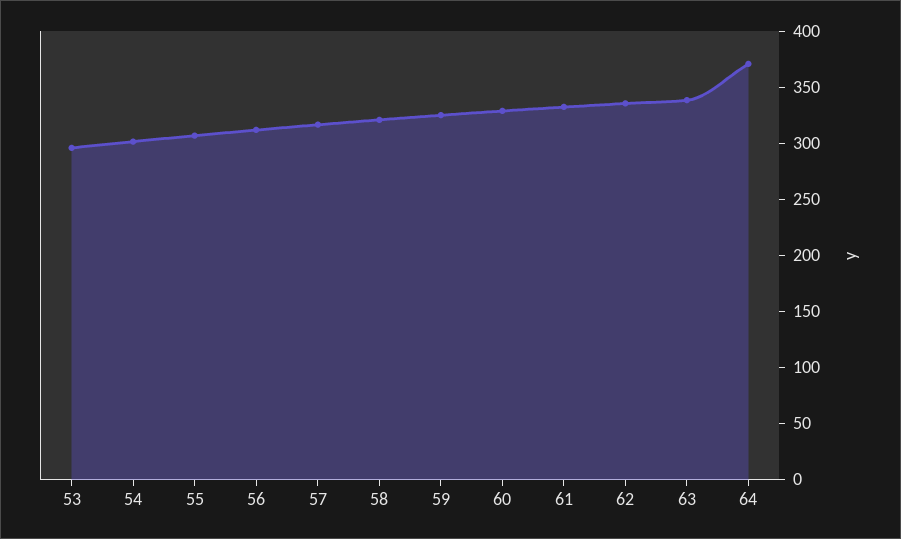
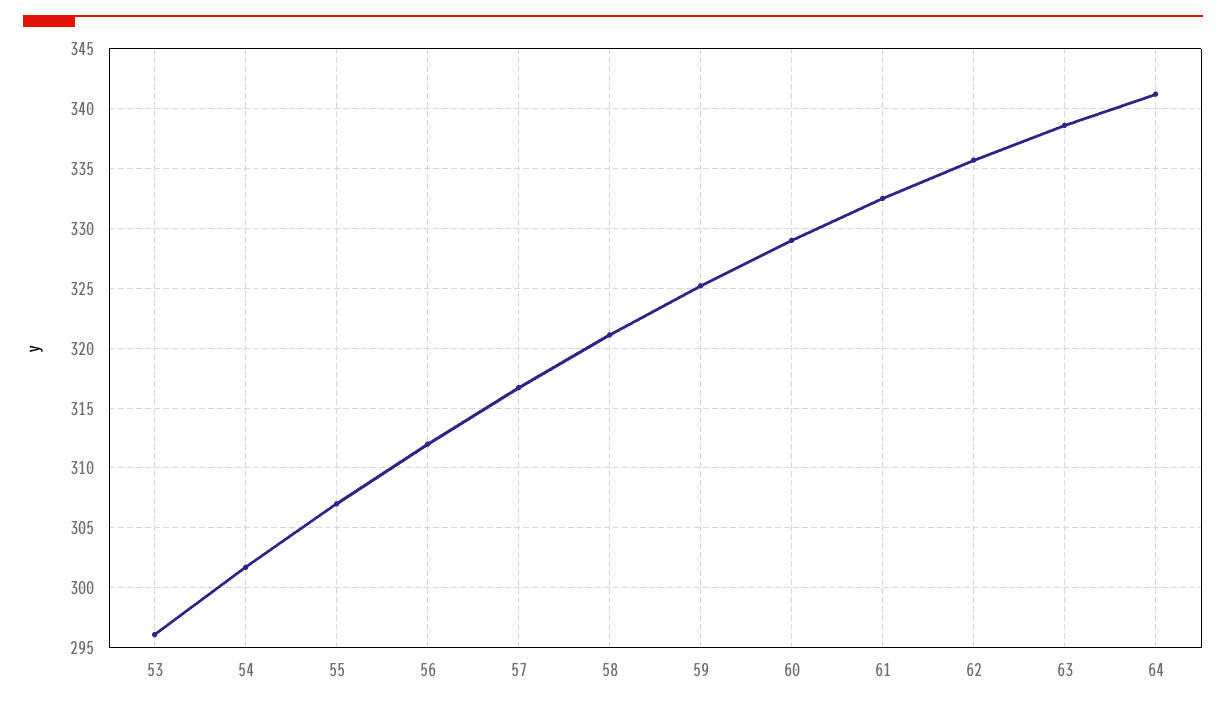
64: 370 -> 341

